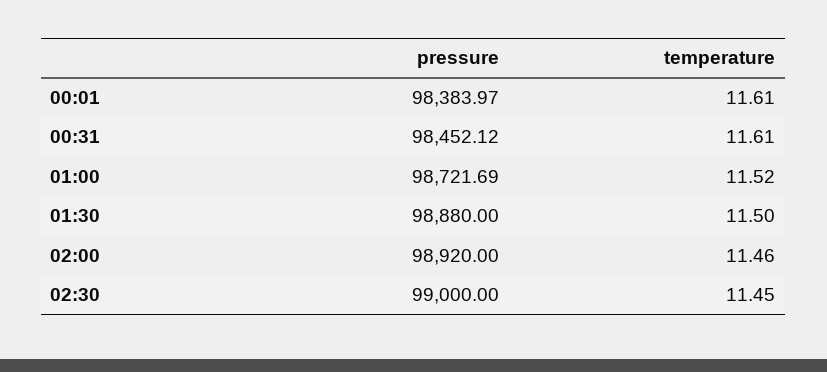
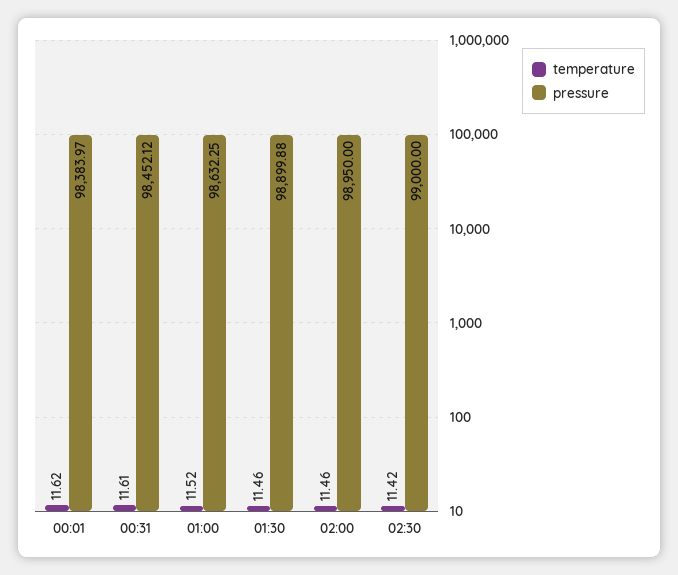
temperature, 00:01: 11.61 -> 11.62
pressure, 01:00: 98721.69 -> 98632.25
pressure, 01:30: 98880 -> 98899.88
temperature, 01:30: 11.5 -> 11.46
pressure, 02:00: 98920 -> 98950
temperature, 02:30: 11.45 -> 11.42

